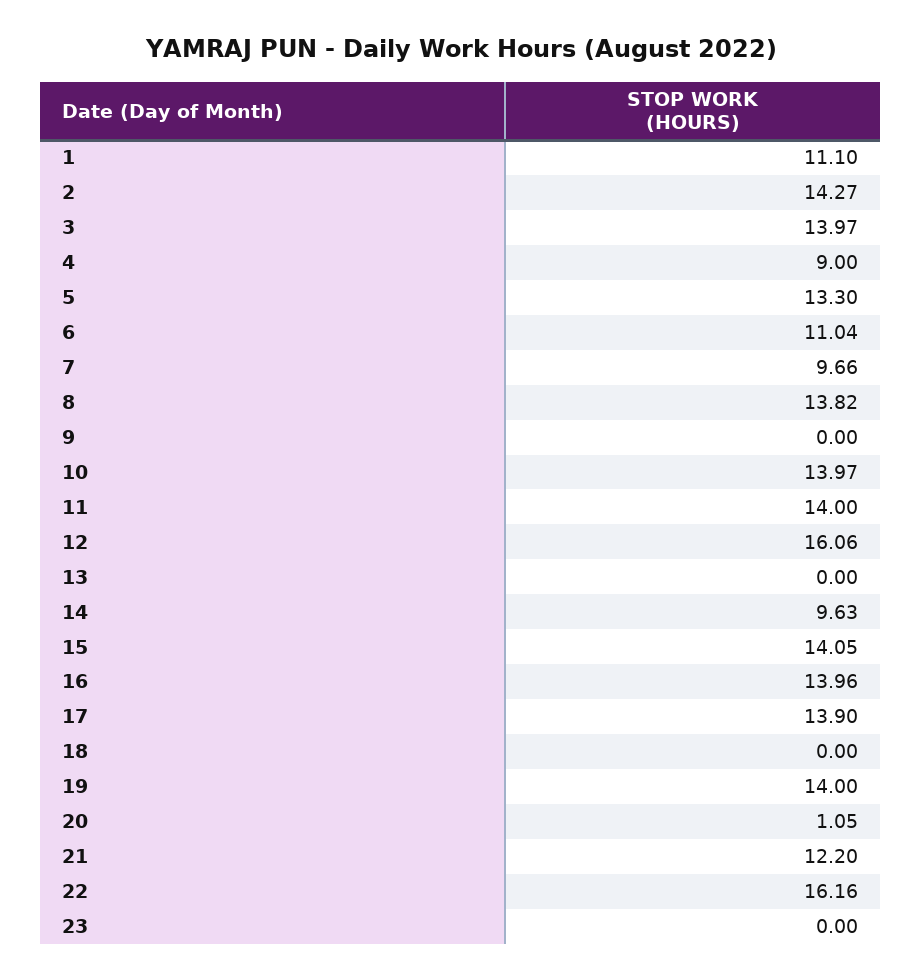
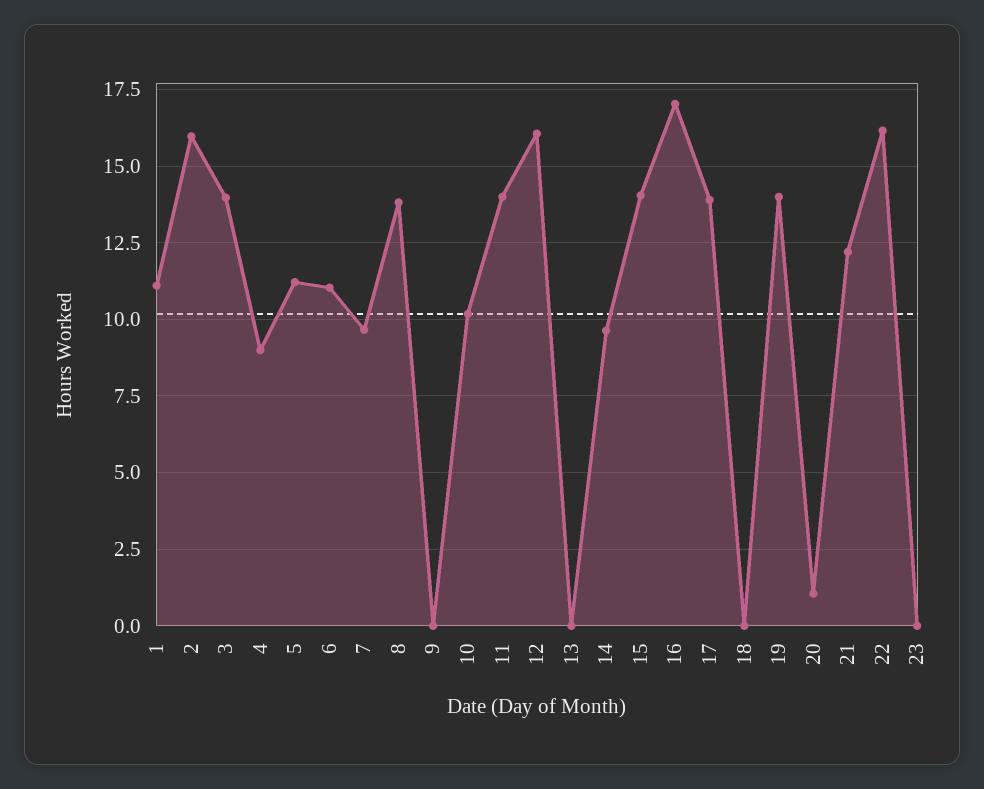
2: 14.27 -> 16
5: 13.3 -> 11.25
10: 13.97 -> 10.25
16: 13.96 -> 17

